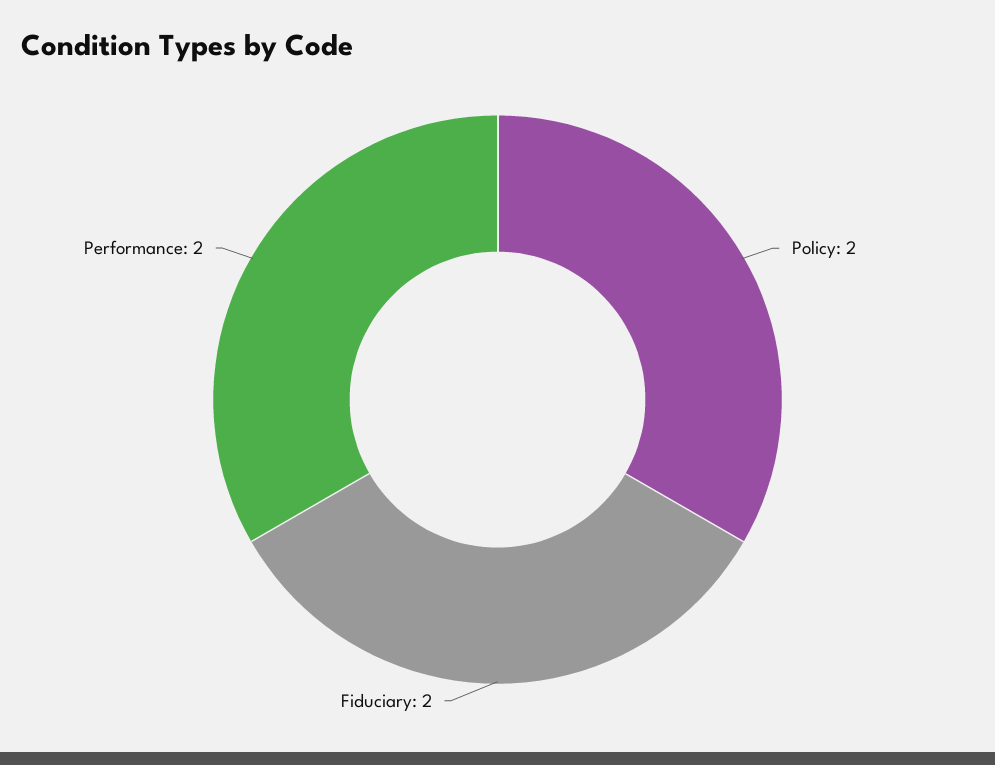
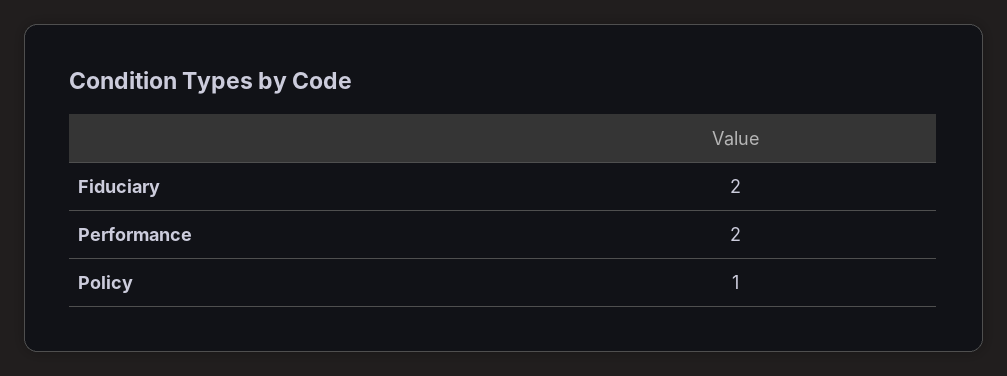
Policy: 2 -> 1

